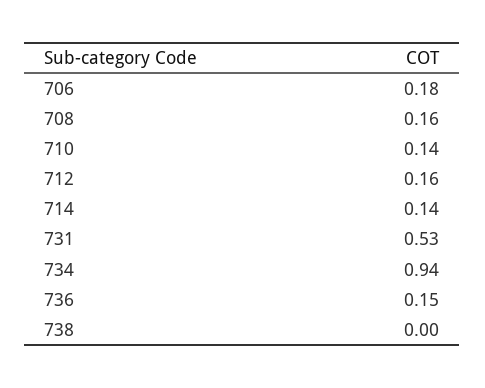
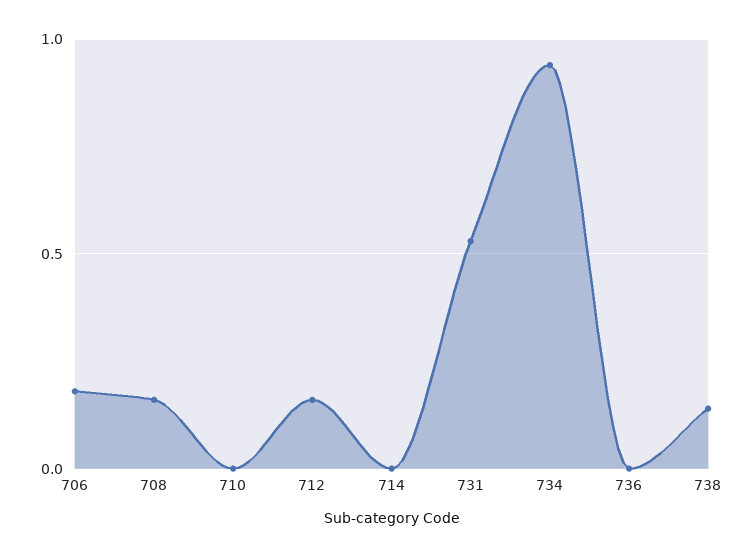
710: 0.14 -> 0
714: 0.14 -> 0
736: 0.15 -> 0
738: 0 -> 0.15

